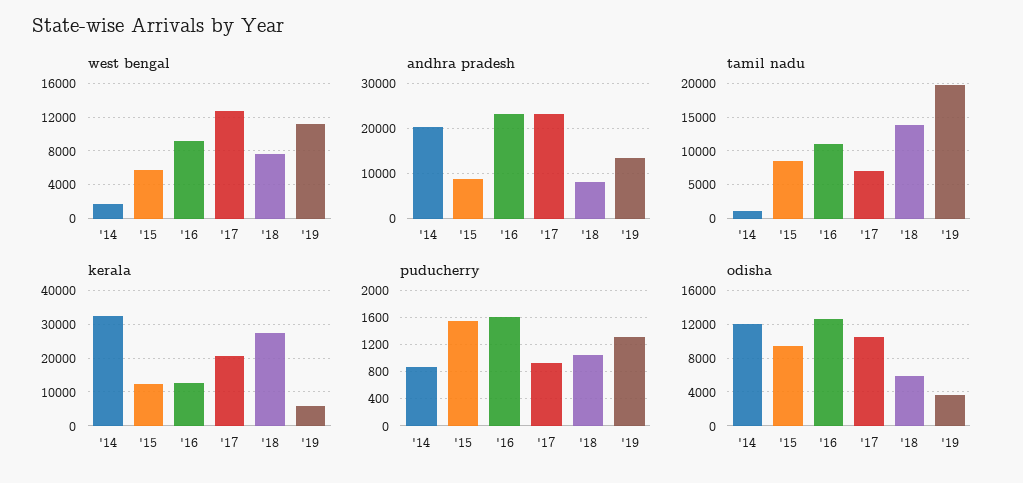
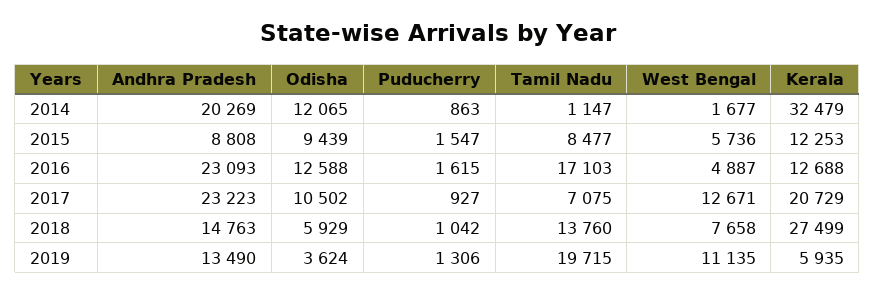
west bengal, '16: 9000 -> 4887
andhra pradesh, '18: 8000 -> 14763
tamil nadu, '16: 11000 -> 17103

